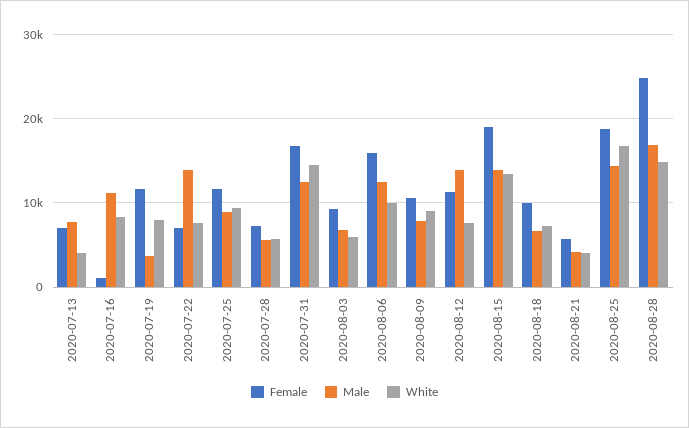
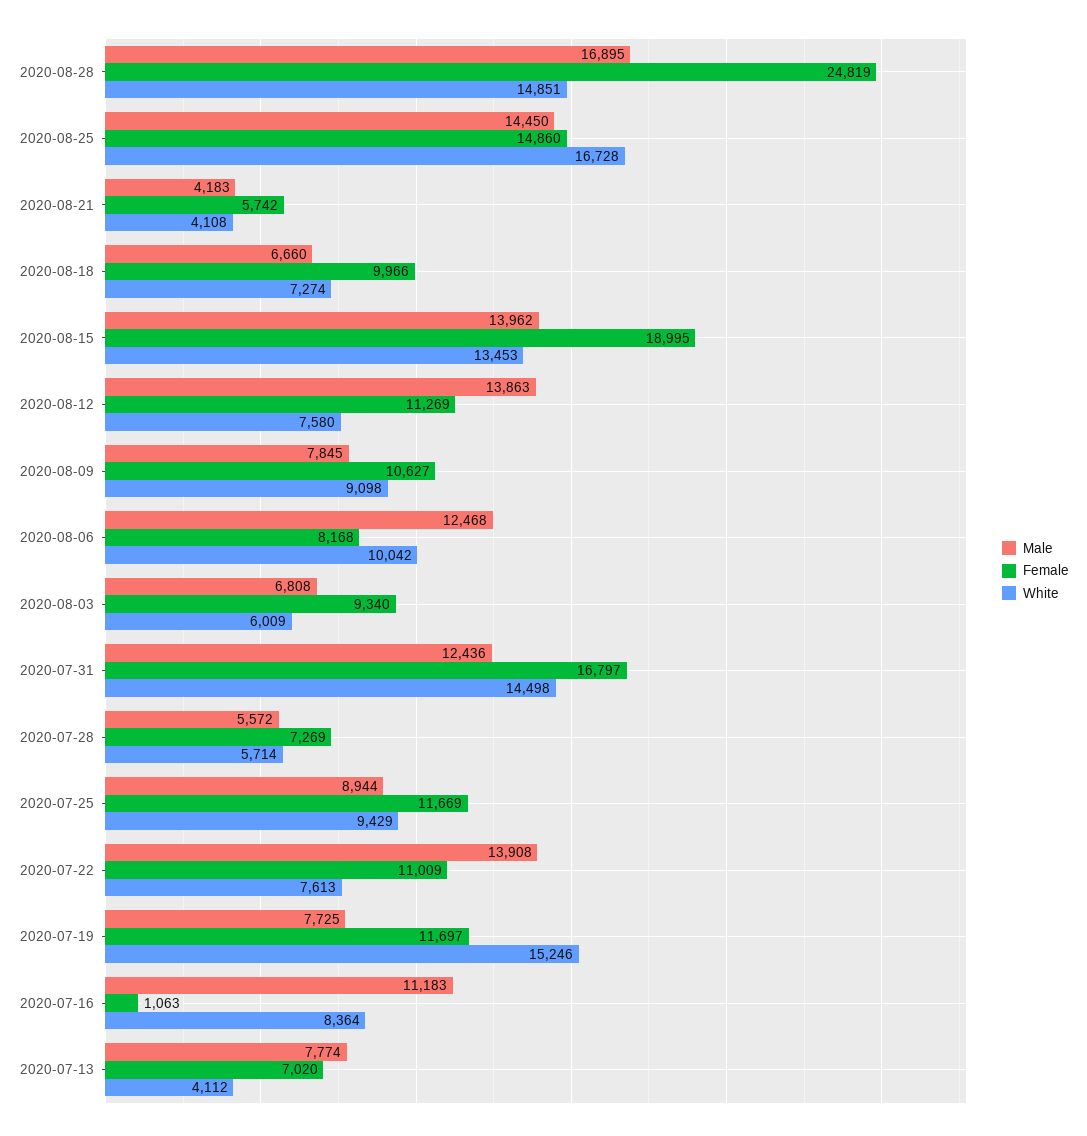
Male, 2020-07-19: 4000 -> 7725
White, 2020-07-19: 8000 -> 15246
Female, 2020-07-22: 7000 -> 11009
Female, 2020-08-06: 16000 -> 8168
Female, 2020-08-25: 19000 -> 14860

